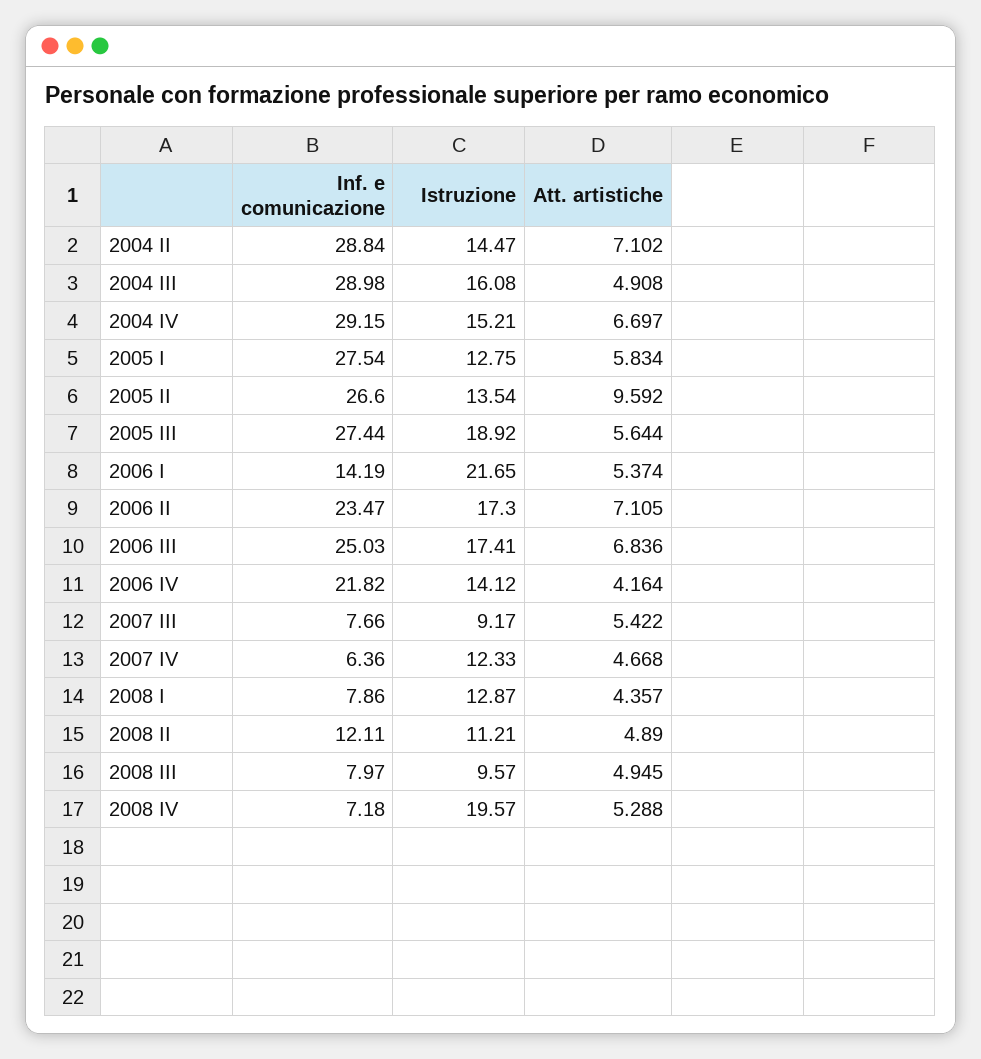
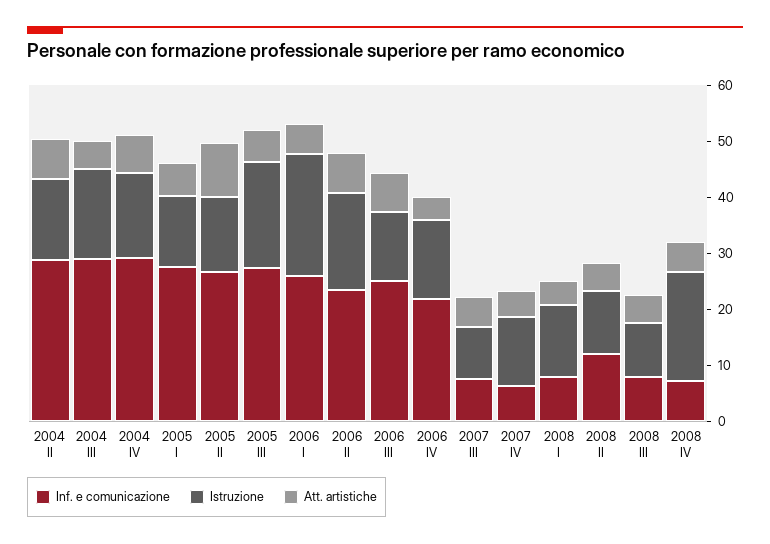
Inf. e comunicazione, 2006 I: 14.19 -> 26
Istruzione, 2006 III: 17.41 -> 12

